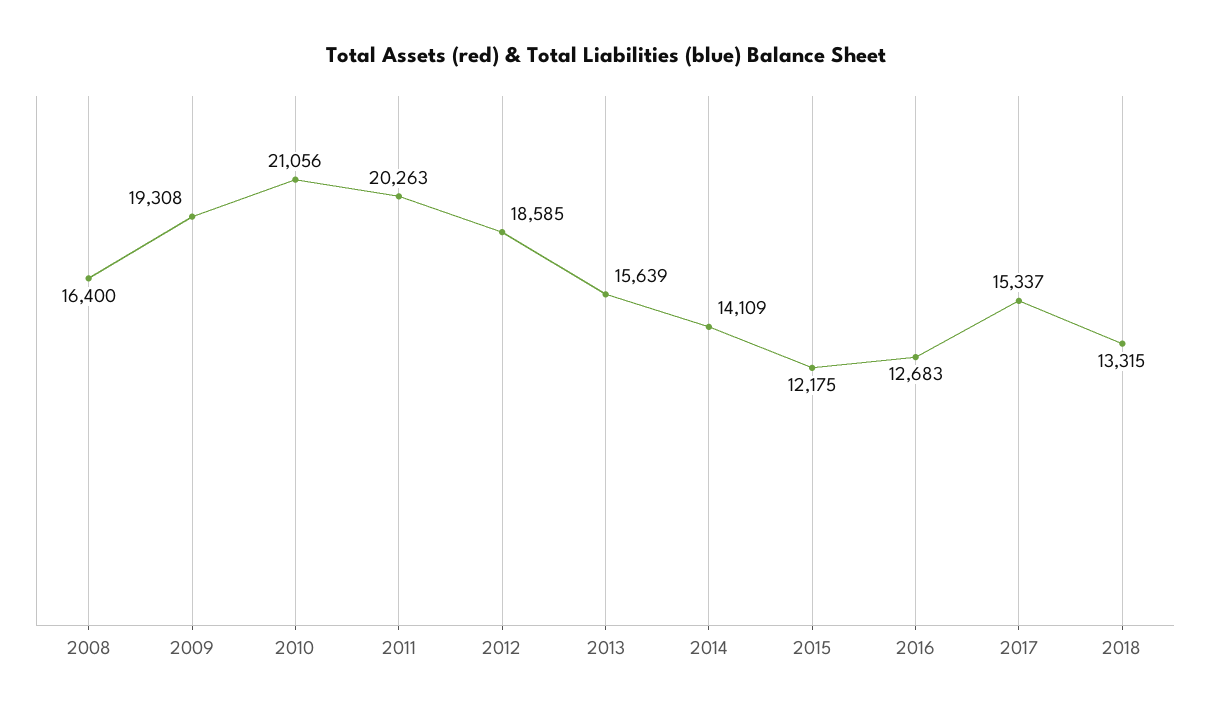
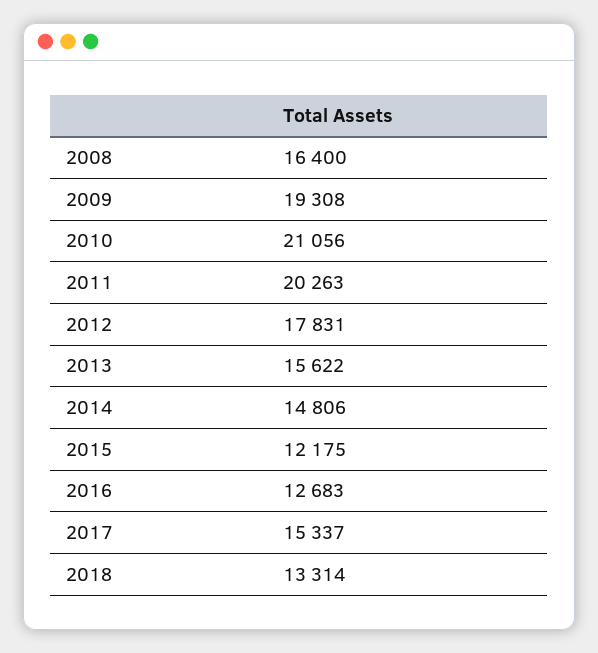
2012: 18585 -> 17831
2013: 15639 -> 15622
2014: 14109 -> 14806
2018: 13315 -> 13314

